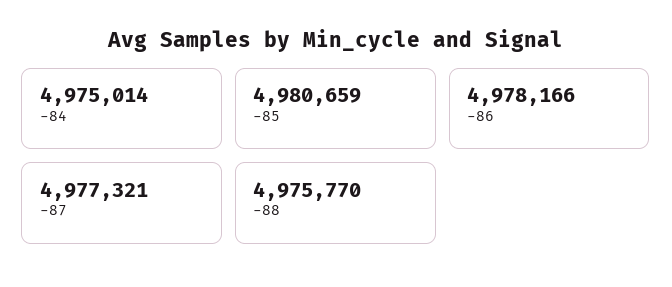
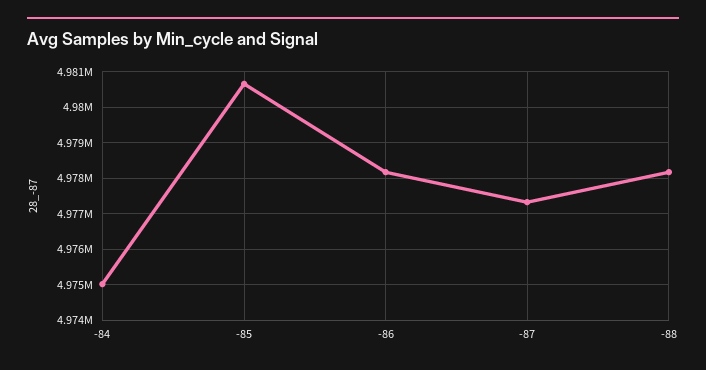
-88: 4975770 -> 4978200

